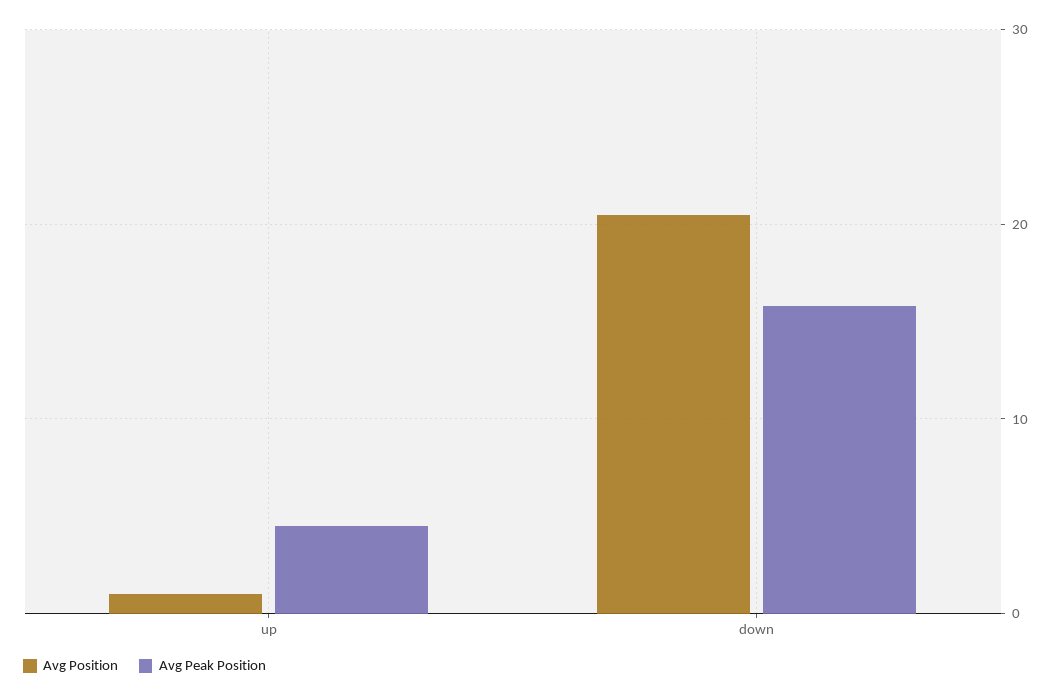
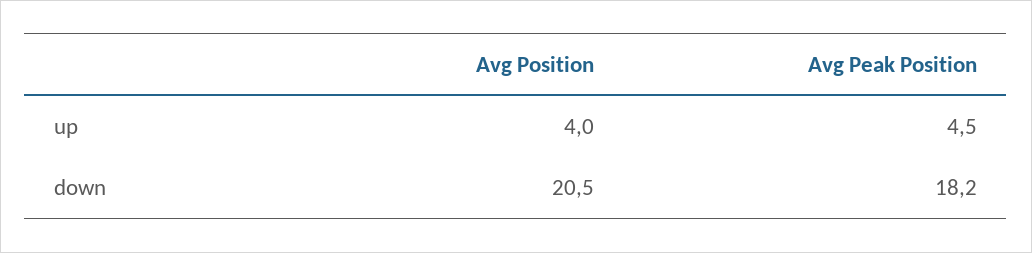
Avg Position, up: 1 -> 4
Avg Peak Position, down: 16 -> 18.2

